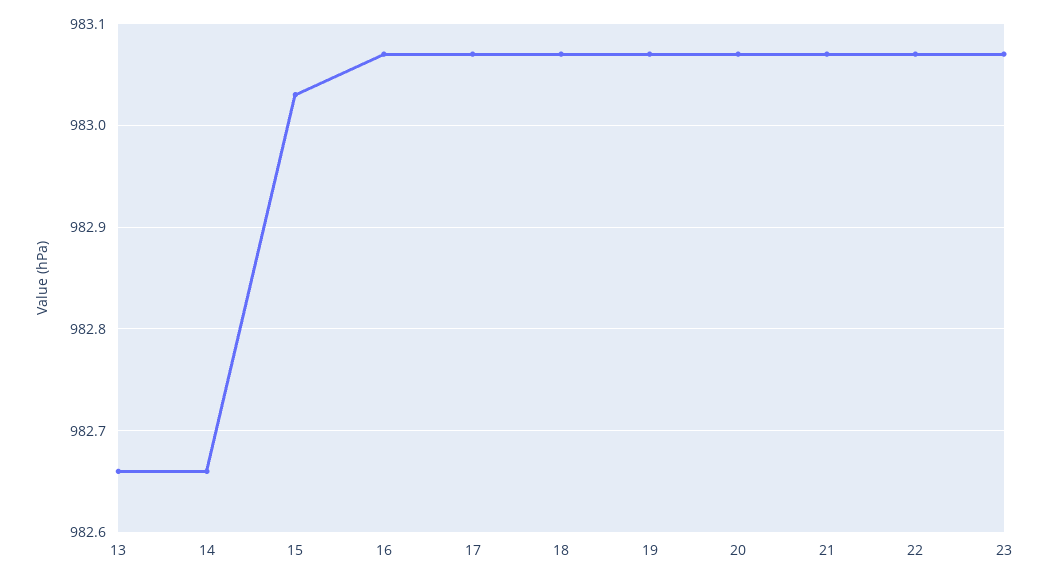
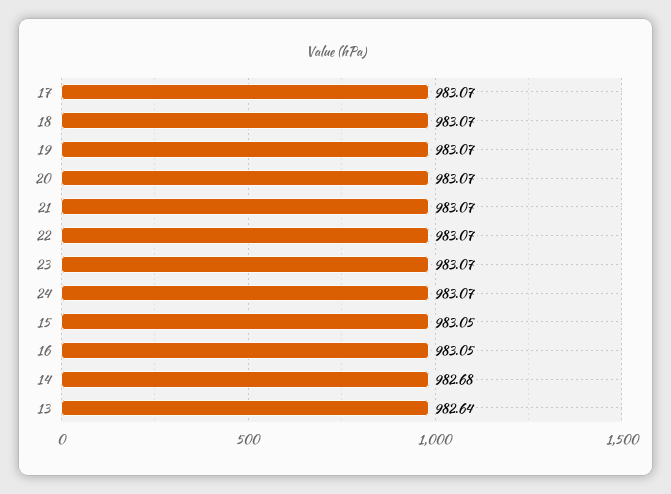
13: 982.66 -> 982.64
14: 982.66 -> 982.68
15: 983.03 -> 983.05
16: 983.07 -> 983.05
24: none -> 983.07

